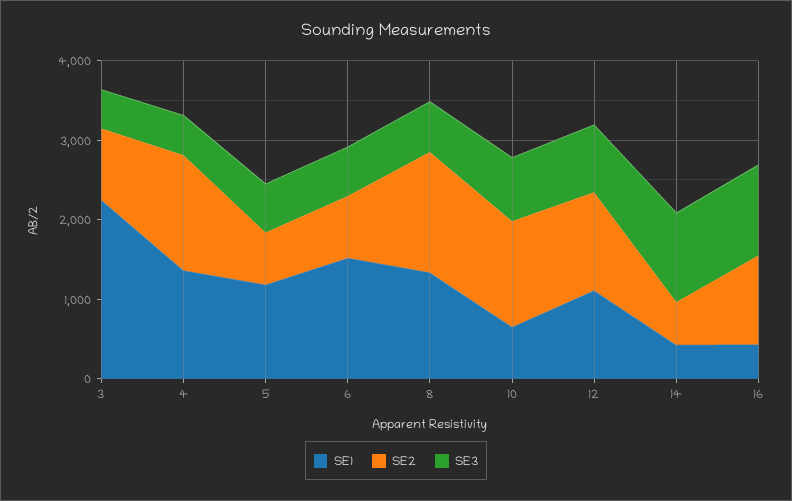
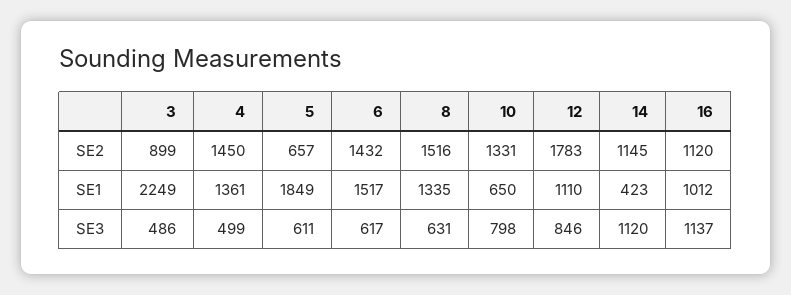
SE1, 5: 1200 -> 1849
SE2, 6: 800 -> 1432
SE2, 12: 1200 -> 1783
SE2, 14: 600 -> 1145
SE1, 16: 400 -> 1012

